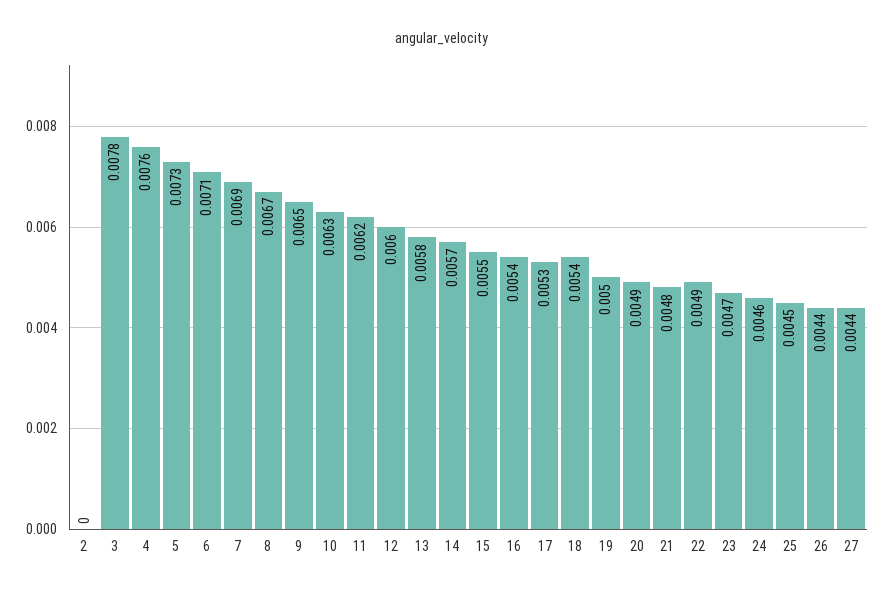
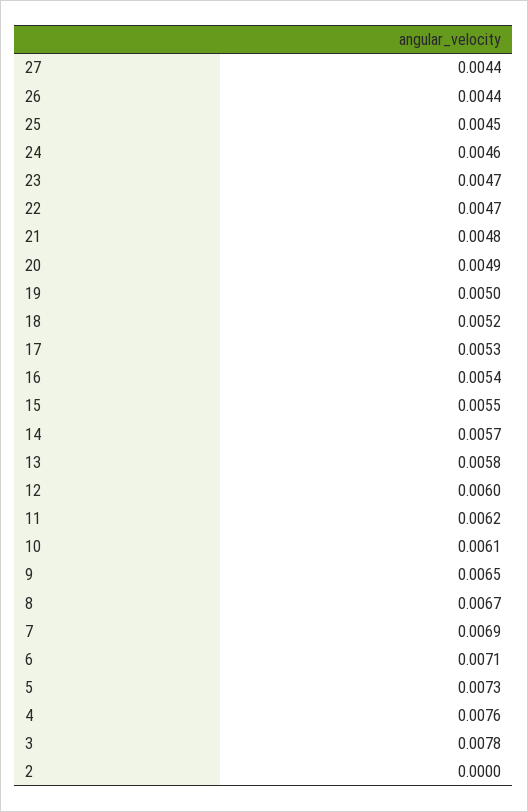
10: 0.0063 -> 0.0061
18: 0.0054 -> 0.0052
22: 0.0049 -> 0.0047

